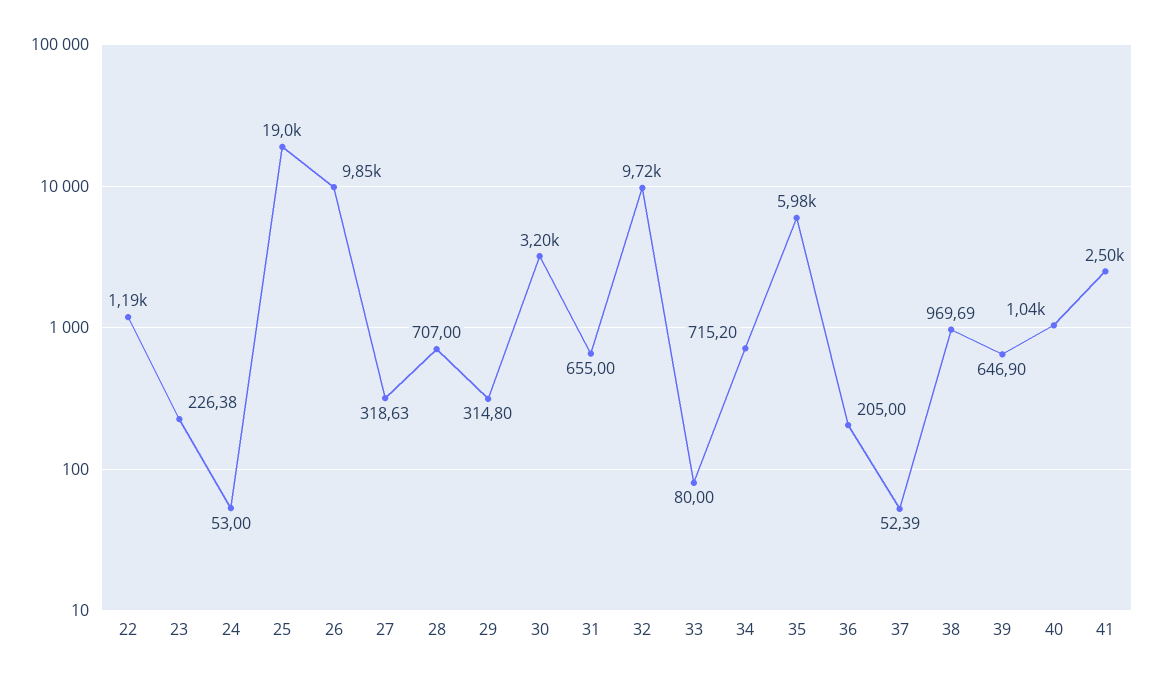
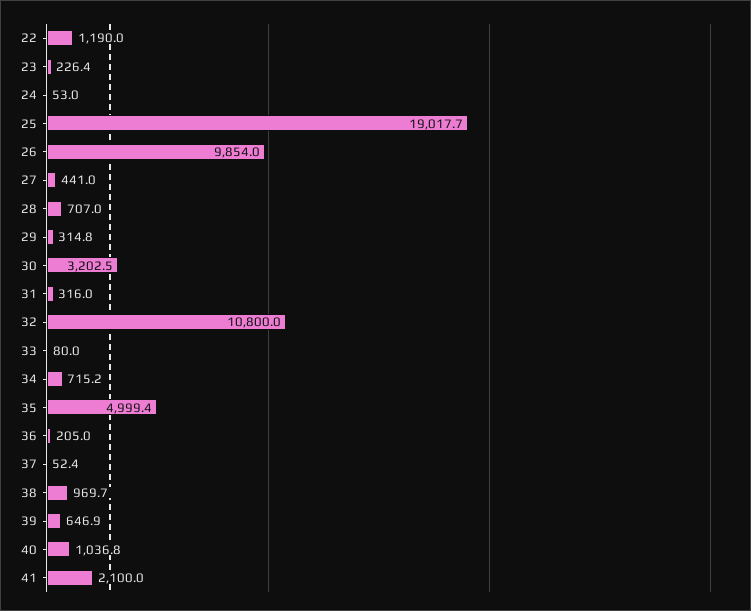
27: 318.63 -> 441
31: 655 -> 316
32: 9720 -> 10800
35: 5980 -> 4999.4
41: 2500 -> 2100

